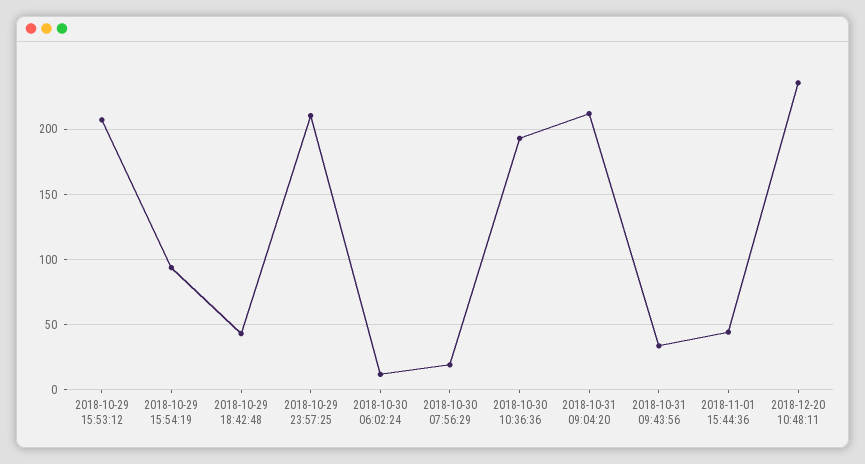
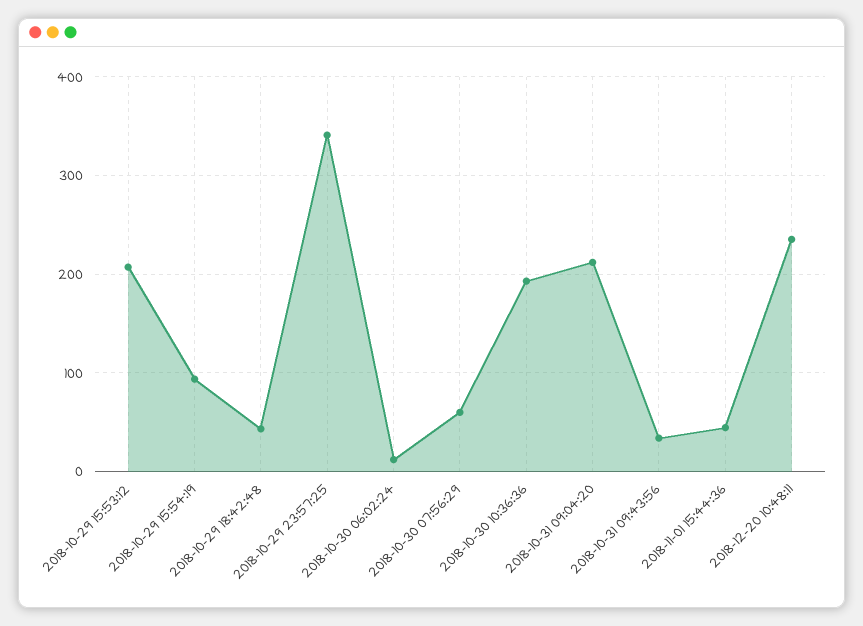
2018-10-29 23:57:25: 210 -> 340
2018-10-30 07:56:29: 20 -> 60

